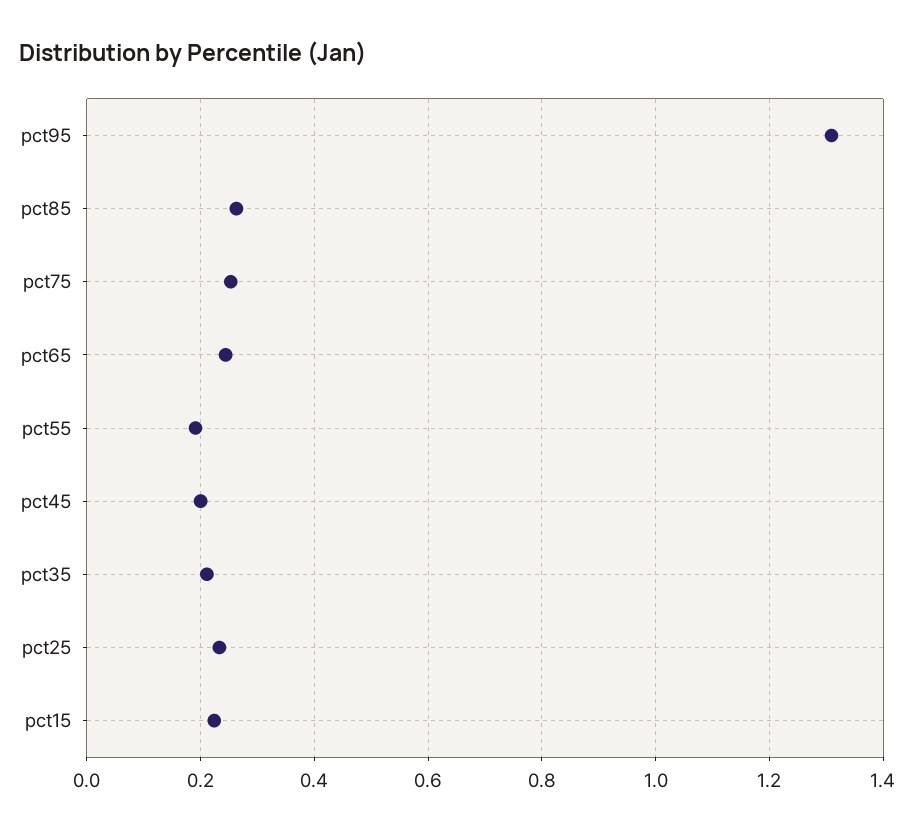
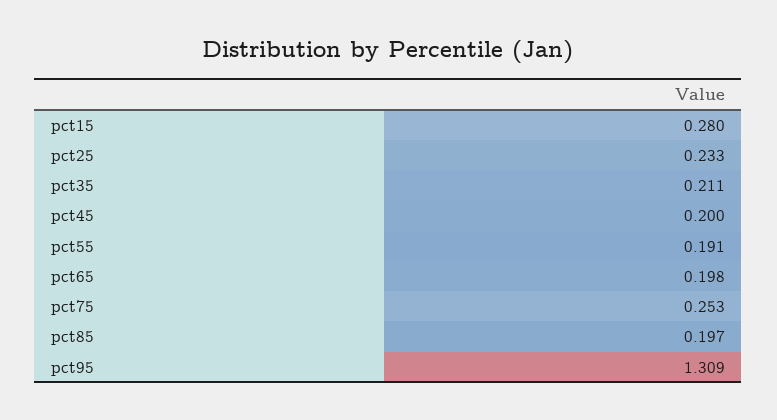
pct85: 0.26 -> 0.197
pct65: 0.24 -> 0.198
pct15: 0.22 -> 0.28

